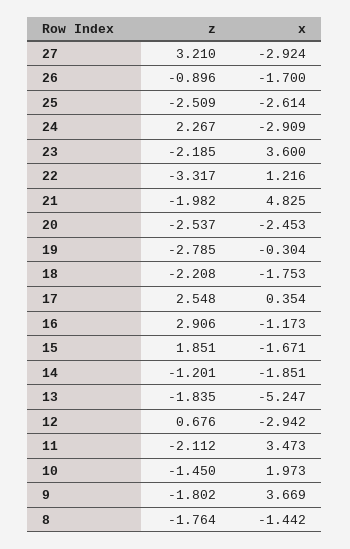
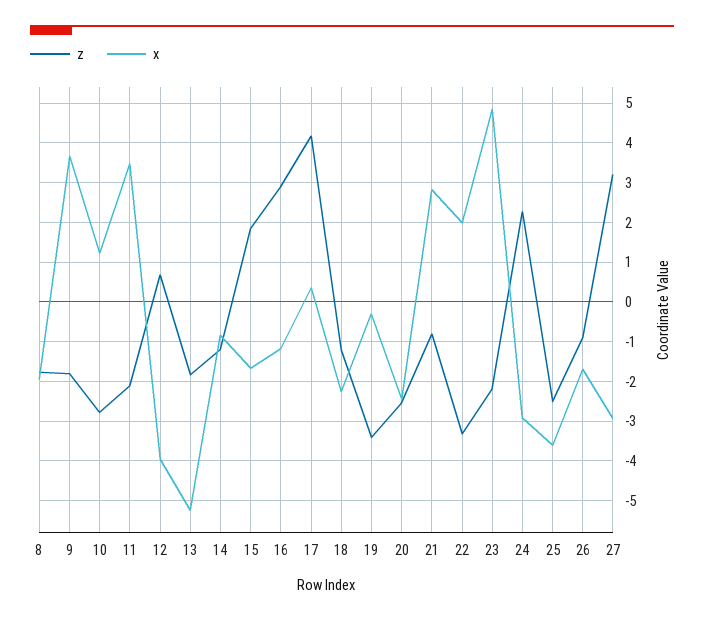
x, 25: -2.614 -> -3.6
x, 23: 3.6 -> 4.8
x, 22: 1.216 -> 2
z, 21: -1.982 -> -0.8
x, 21: 4.825 -> 2.8
z, 19: -2.785 -> -3.4
z, 18: -2.208 -> -1.2
x, 18: -1.753 -> -2.2
z, 17: 2.548 -> 4.2
x, 14: -1.851 -> -0.8
x, 12: -2.942 -> -4
z, 10: -1.45 -> -2.8
x, 10: 1.973 -> 1.2
x, 8: -1.442 -> -2

